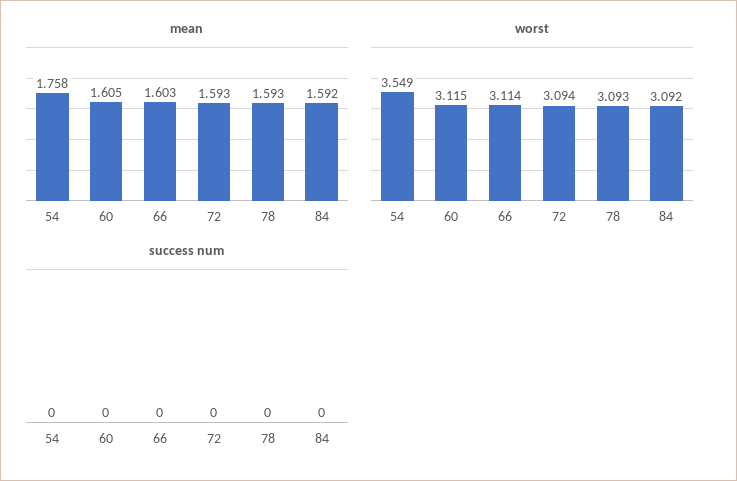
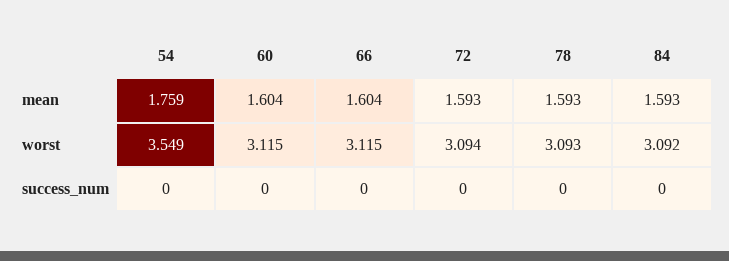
mean, 54: 1.758 -> 1.759
mean, 60: 1.605 -> 1.604
mean, 66: 1.603 -> 1.604
mean, 84: 1.592 -> 1.593
worst, 66: 3.114 -> 3.115

